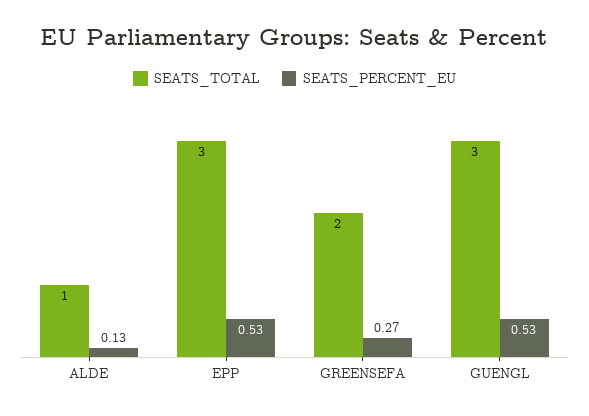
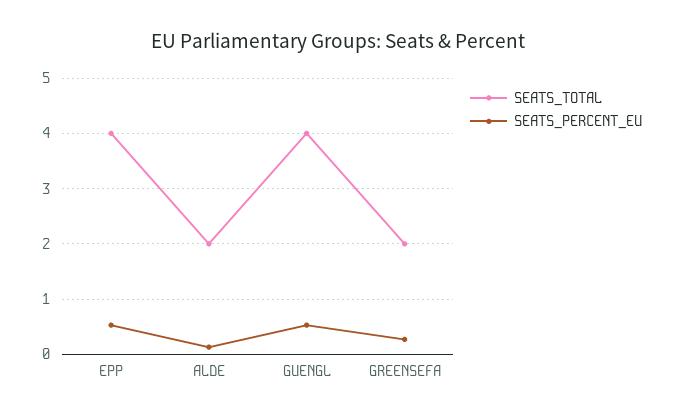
SEATS_TOTAL, ALDE: 1 -> 2
SEATS_TOTAL, EPP: 3 -> 4
SEATS_TOTAL, GUENGL: 3 -> 4

